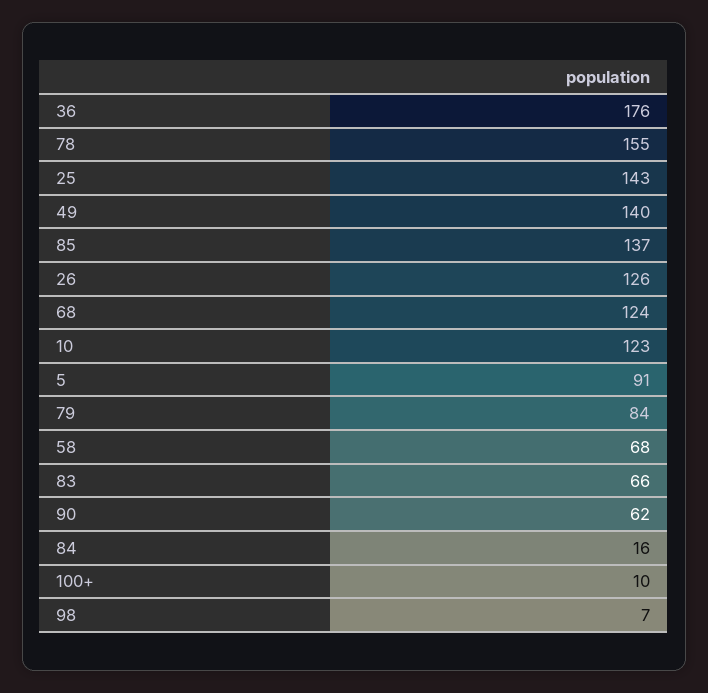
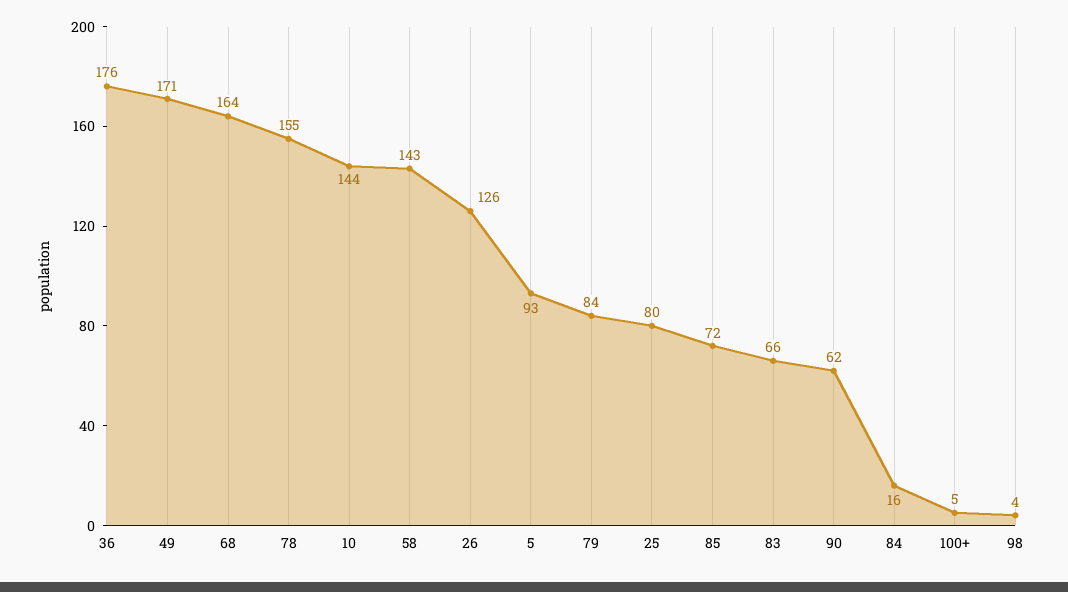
25: 143 -> 80
49: 140 -> 171
85: 137 -> 72
68: 124 -> 164
10: 123 -> 144
5: 91 -> 93
58: 68 -> 143
100+: 10 -> 5
98: 7 -> 4

